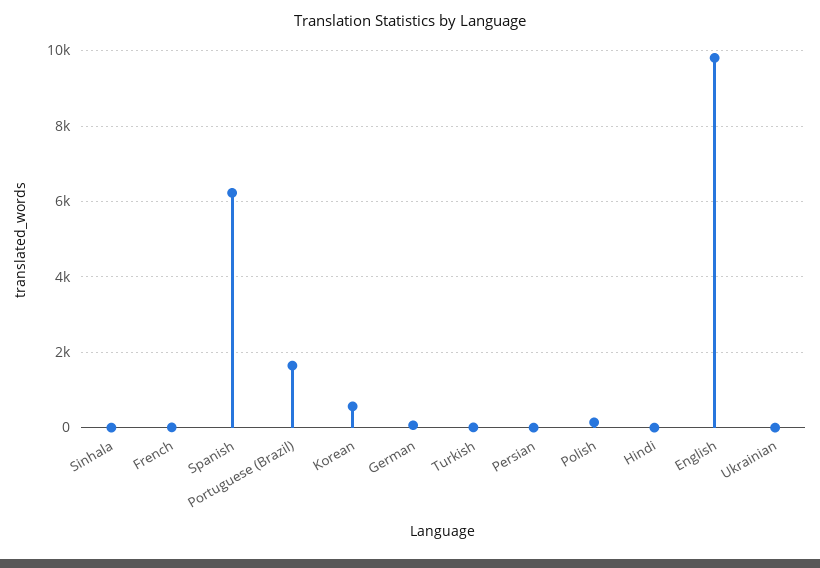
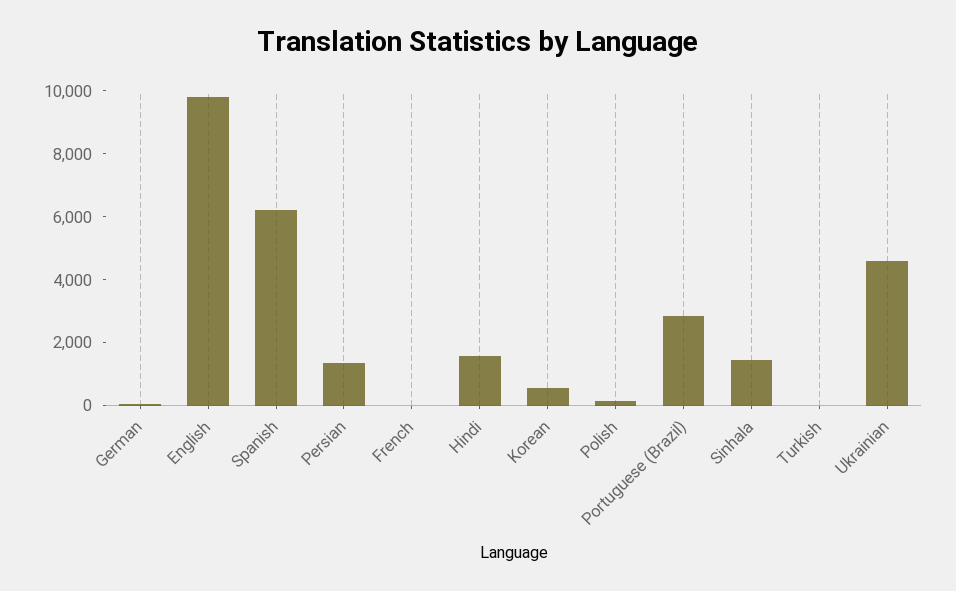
Sinhala: 0 -> 1500
Portuguese (Brazil): 1600 -> 3000
Persian: 0 -> 1500
Hindi: 0 -> 1500
Ukrainian: 0 -> 4500

